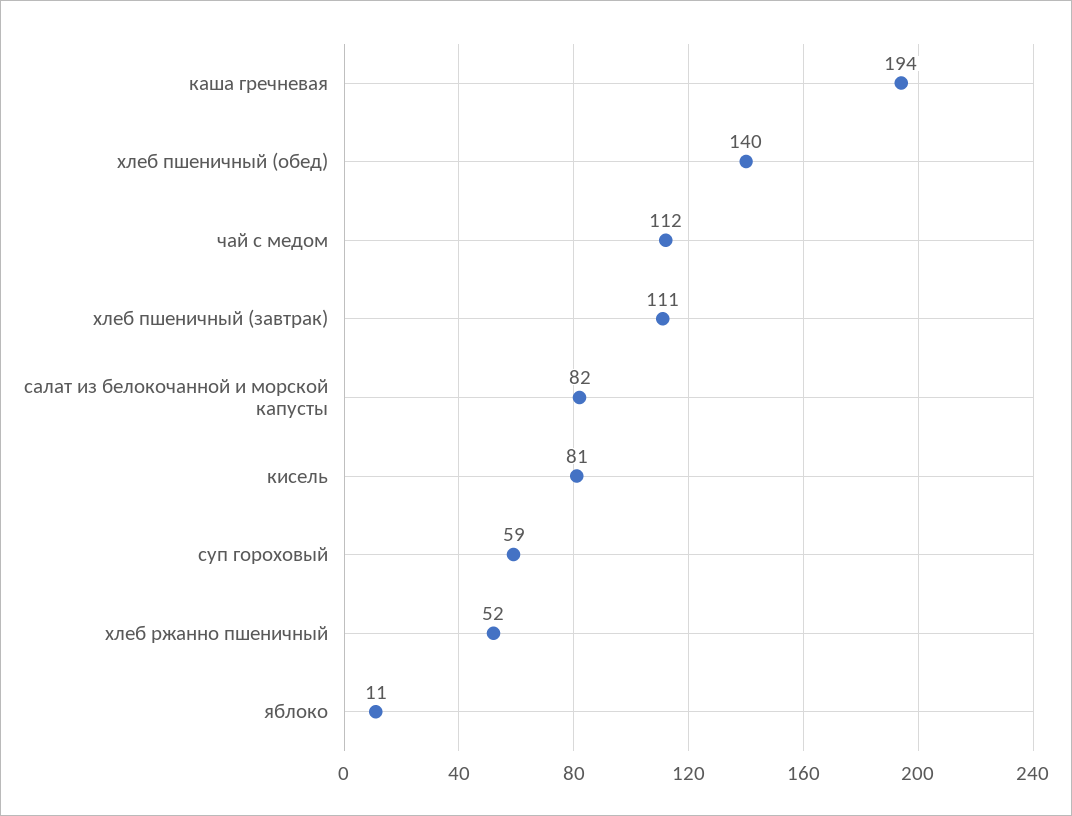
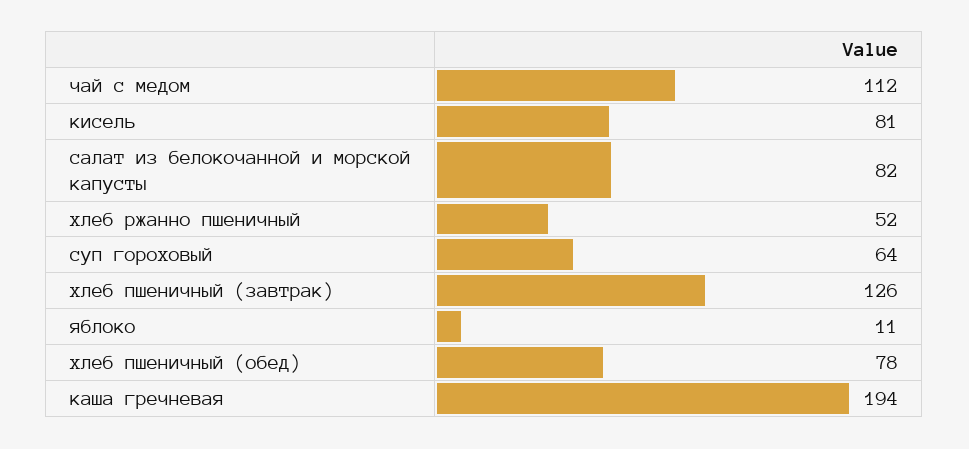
хлеб пшеничный (обед): 140 -> 78
хлеб пшеничный (завтрак): 111 -> 126
суп гороховый: 59 -> 64

